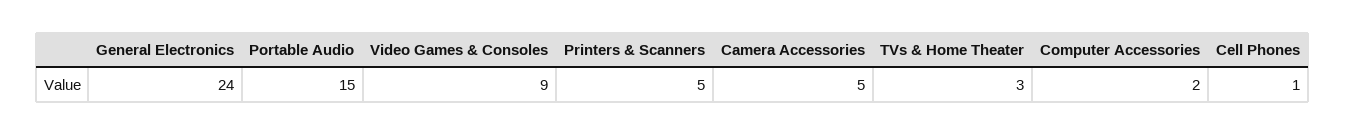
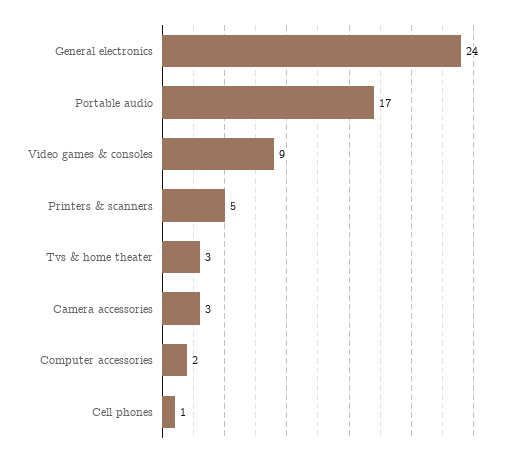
Portable Audio: 15 -> 17
Camera Accessories: 5 -> 3

